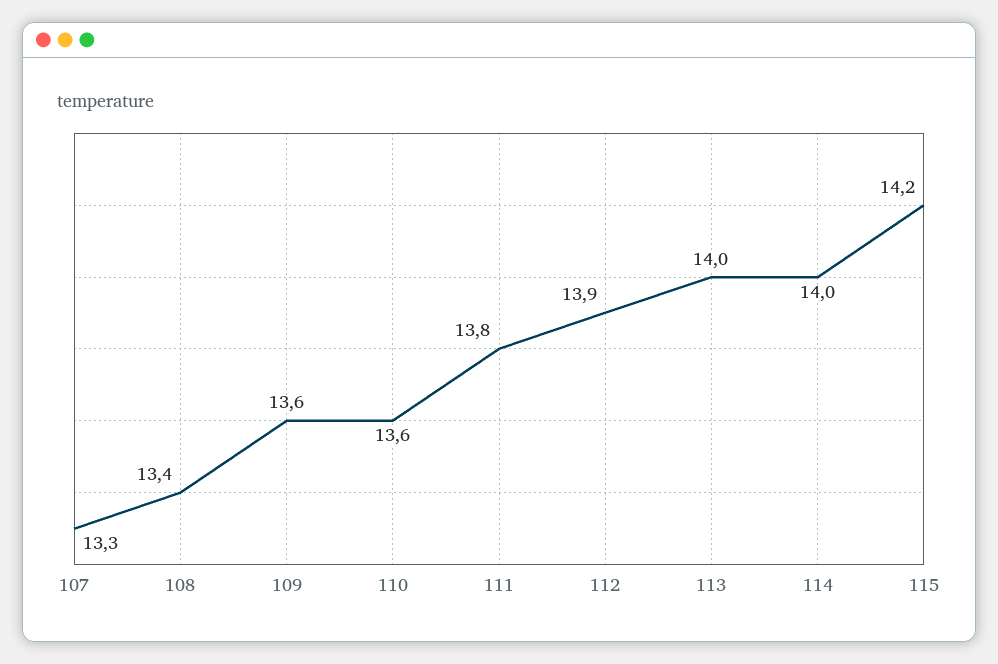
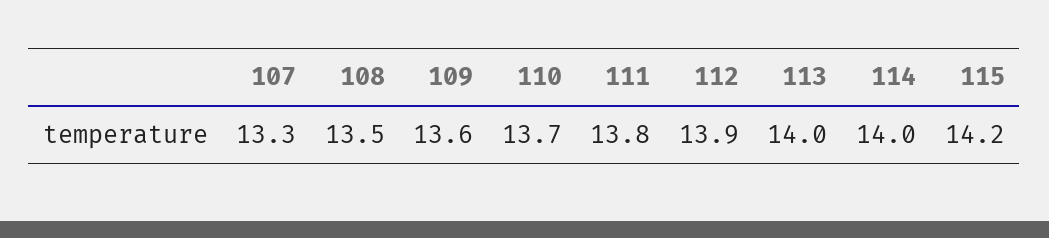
108: 13.4 -> 13.5
110: 13.6 -> 13.7

